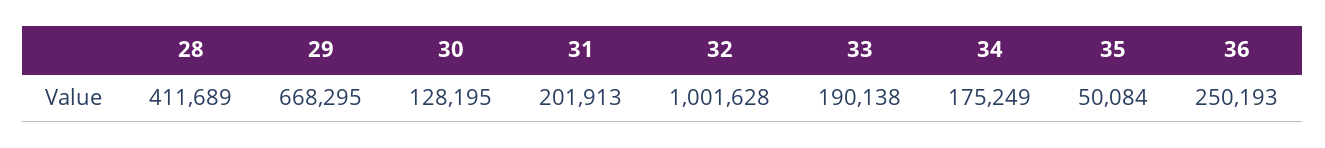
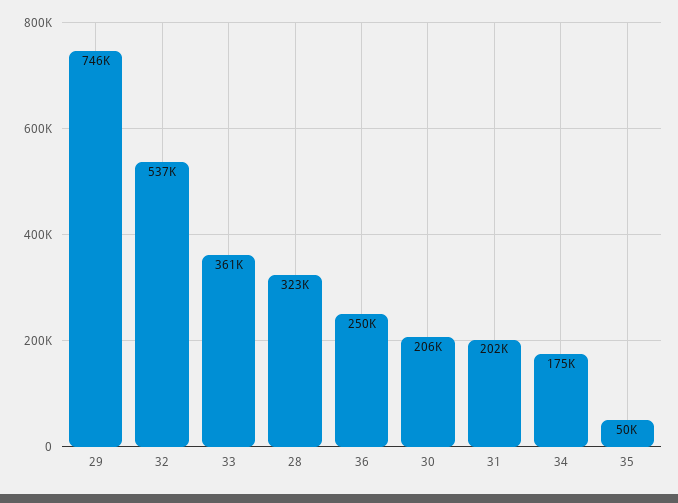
28: 411689 -> 323000
29: 668295 -> 746000
30: 128195 -> 206000
32: 1001628 -> 537000
33: 190138 -> 361000

